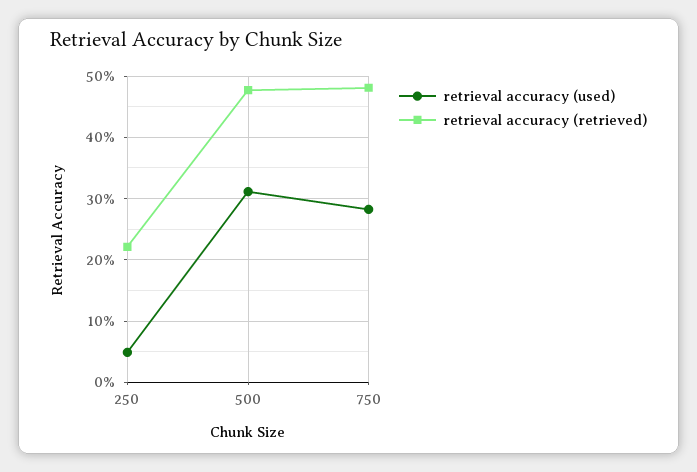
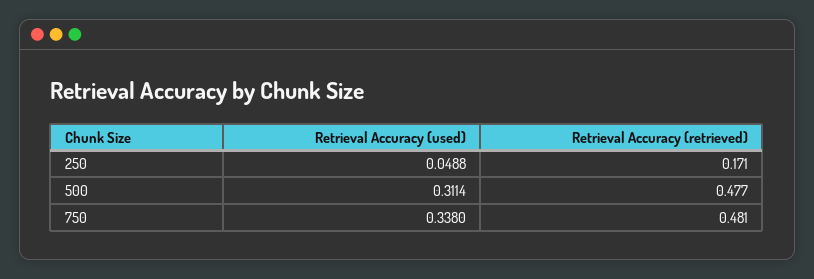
retrieval accuracy (retrieved), 250: 0.22 -> 0.171
retrieval accuracy (used), 750: 0.28 -> 0.338

